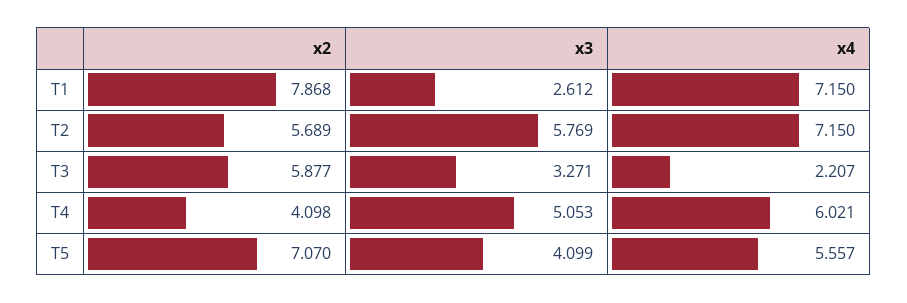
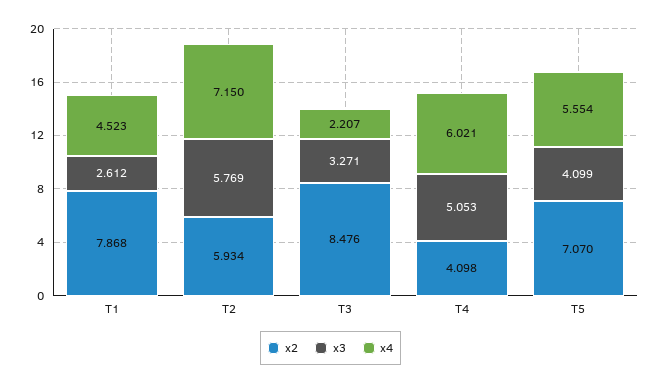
x4, T1: 7.15 -> 4.523
x2, T2: 5.689 -> 5.934
x2, T3: 5.877 -> 8.476
x4, T5: 5.557 -> 5.554

